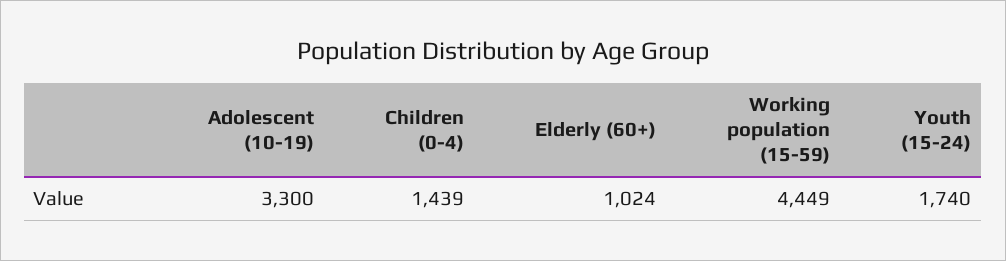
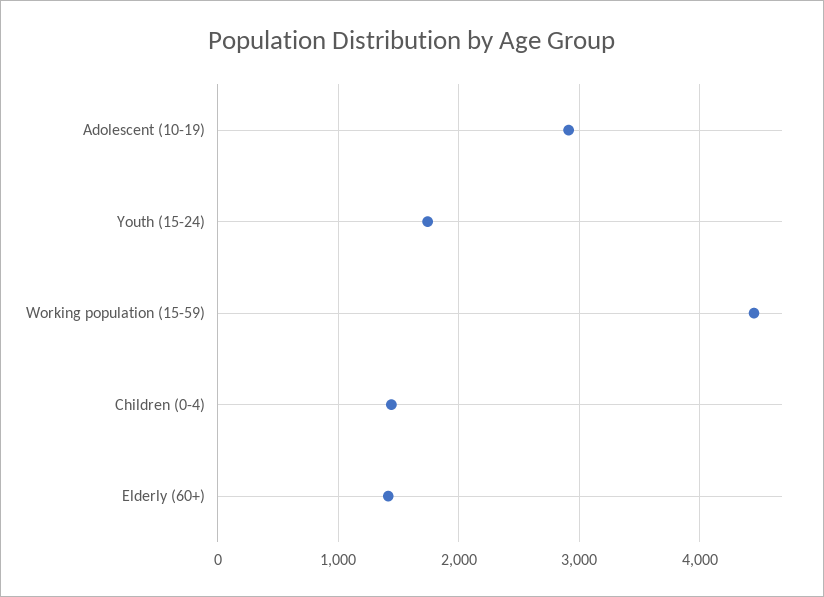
Adolescent (10-19): 3300 -> 2900
Elderly (60+): 1024 -> 1400

